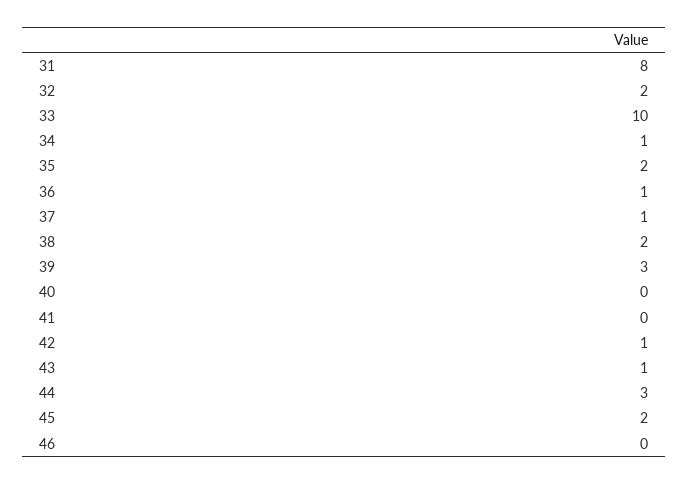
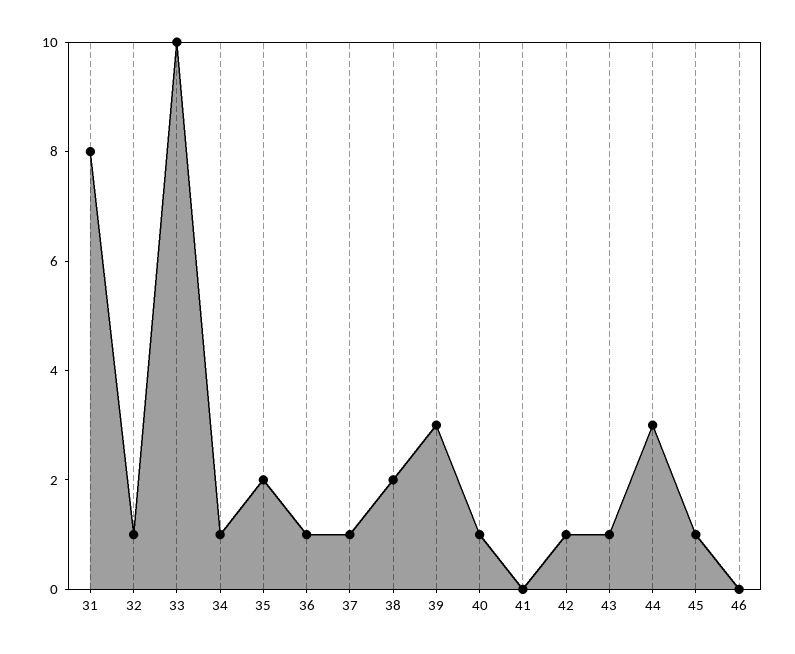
32: 2 -> 1
40: 0 -> 1
45: 2 -> 1

